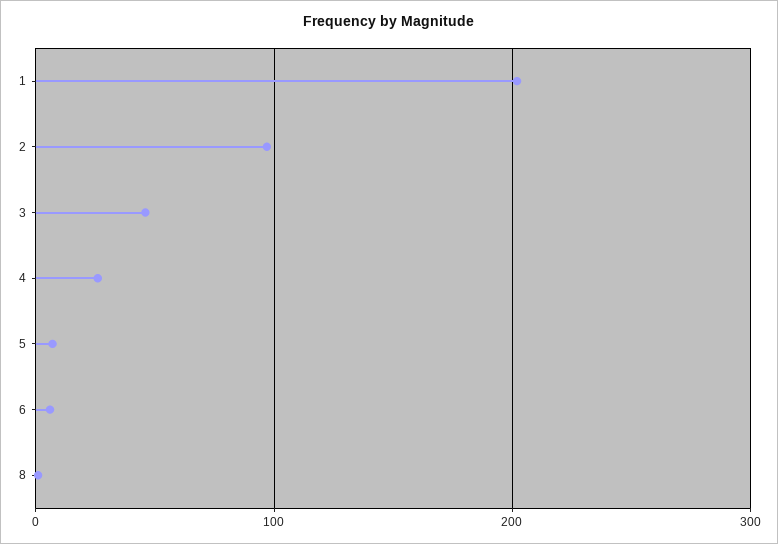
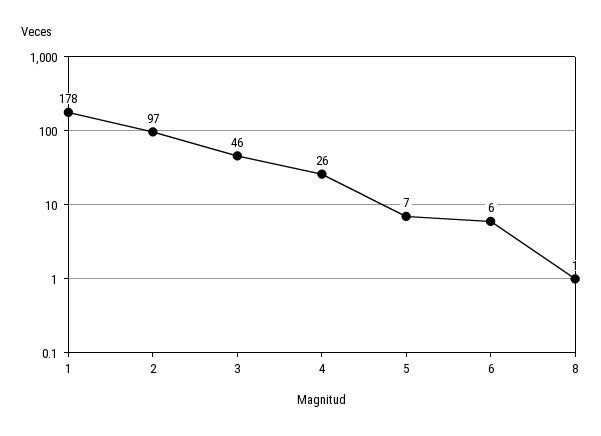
1: 200 -> 178

